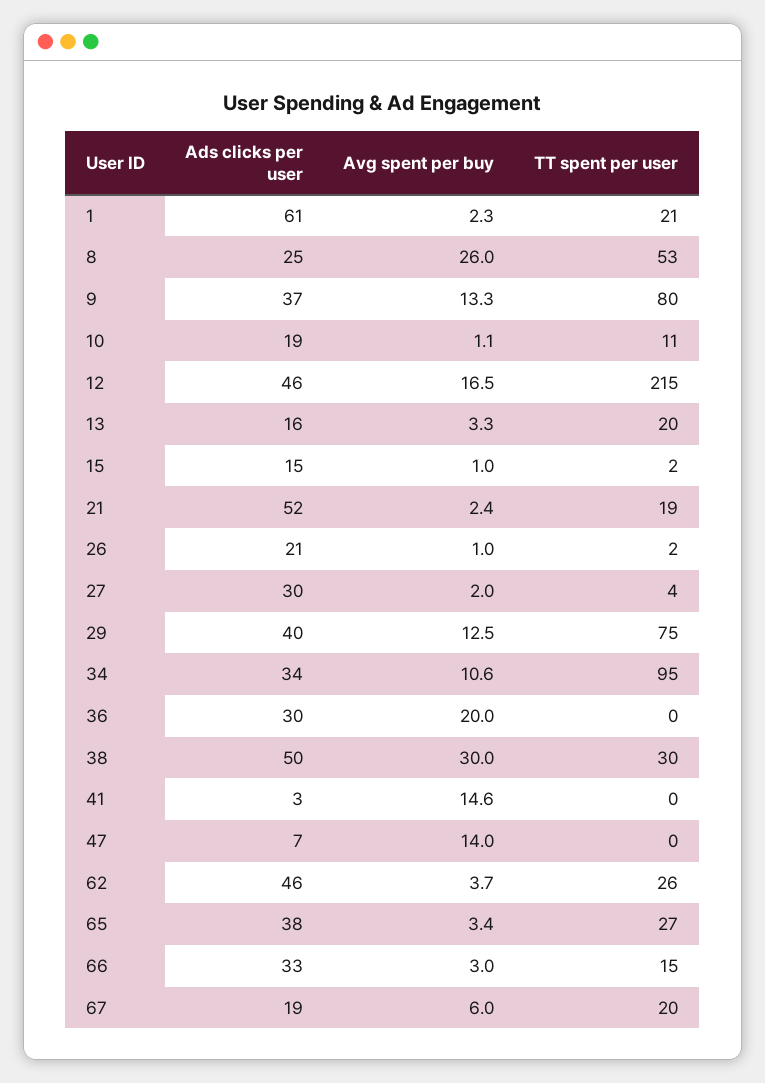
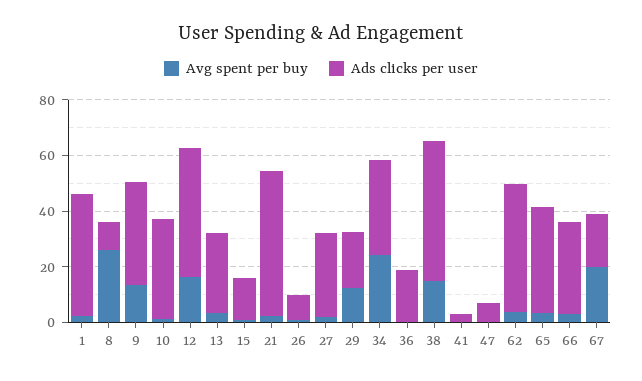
Ads clicks per user, 1: 61 -> 45
TT spent per user, 1: 21 -> none
Ads clicks per user, 8: 25 -> 10
TT spent per user, 8: 53 -> none
TT spent per user, 9: 80 -> none
Ads clicks per user, 10: 19 -> 35
TT spent per user, 10: 11 -> none
TT spent per user, 12: 215 -> none
Ads clicks per user, 13: 16 -> 30
TT spent per user, 13: 20 -> none
TT spent per user, 15: 2 -> none
TT spent per user, 21: 19 -> none
Ads clicks per user, 26: 21 -> 10
TT spent per user, 26: 2 -> none
TT spent per user, 27: 4 -> none
Ads clicks per user, 29: 40 -> 20
TT spent per user, 29: 75 -> none
Avg spent per buy, 34: 10.6 -> 25
TT spent per user, 34: 95 -> none
Ads clicks per user, 36: 30 -> 20
Avg spent per buy, 36: 20 -> 0
TT spent per user, 36: 0 -> none
Avg spent per buy, 38: 30 -> 15
TT spent per user, 38: 30 -> none
Avg spent per buy, 41: 14.6 -> 0
TT spent per user, 41: 0 -> none
Avg spent per buy, 47: 14 -> 0
TT spent per user, 47: 0 -> none
TT spent per user, 62: 26 -> none
TT spent per user, 65: 27 -> none
TT spent per user, 66: 15 -> none
Avg spent per buy, 67: 6 -> 20
TT spent per user, 67: 20 -> none

